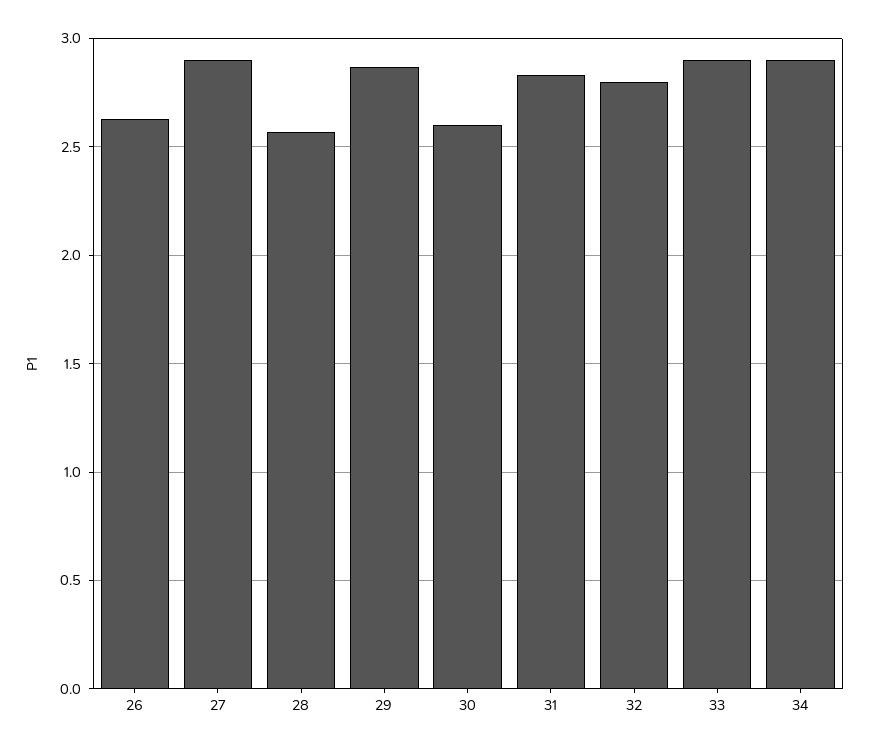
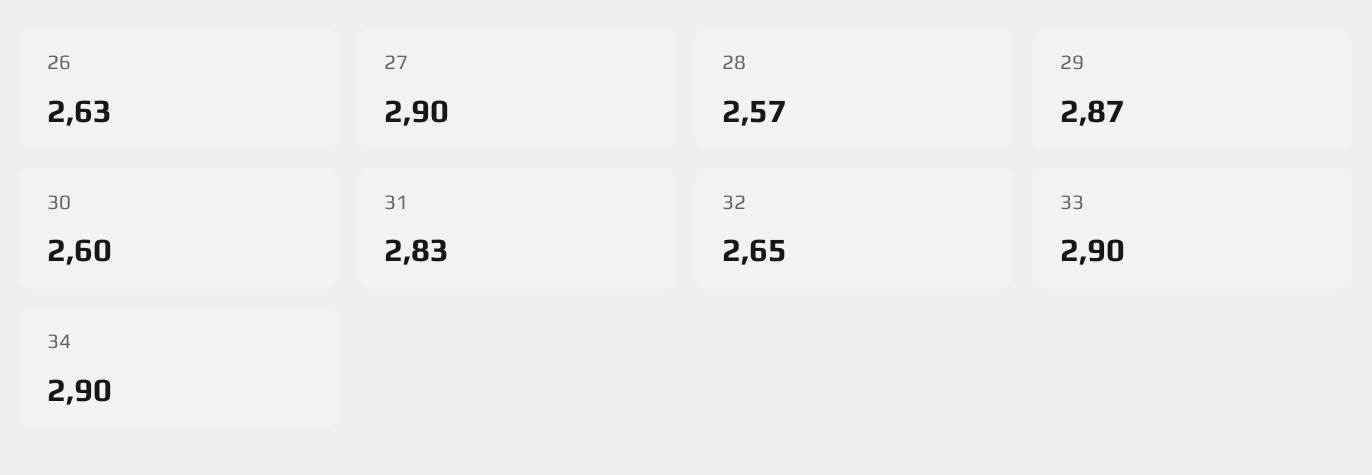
32: 2.8 -> 2.65

